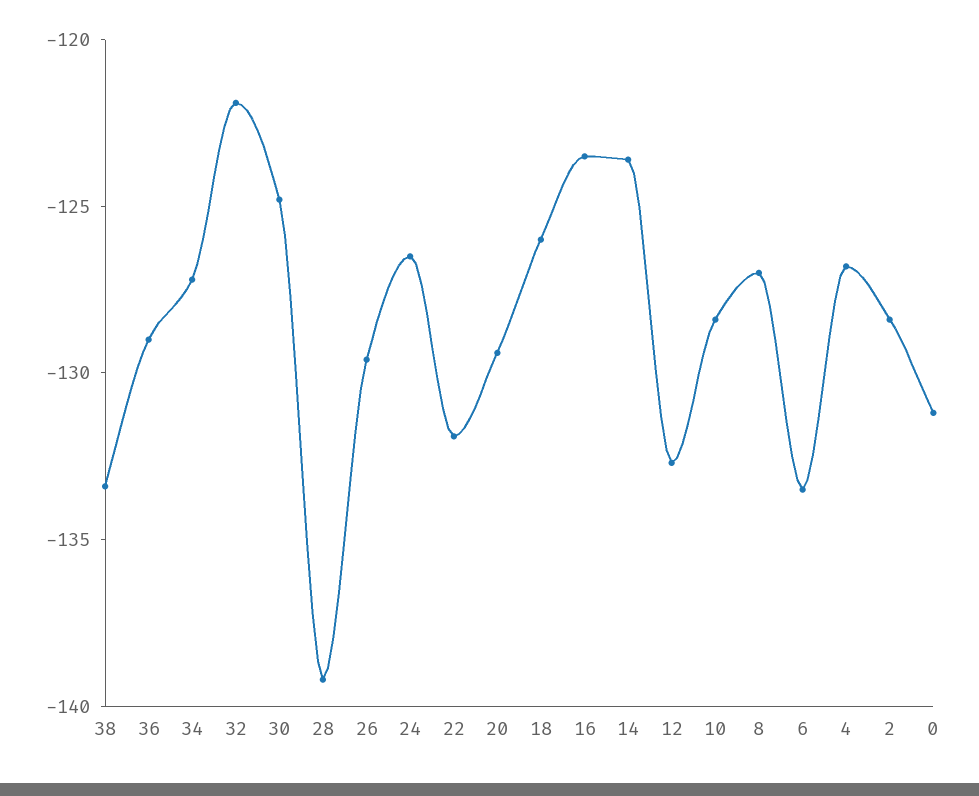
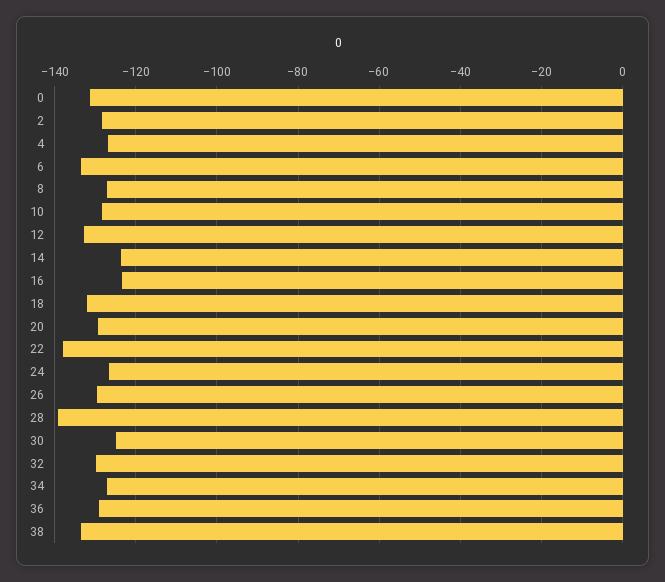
32: -122 -> -130
22: -132 -> -138
18: -126 -> -132

